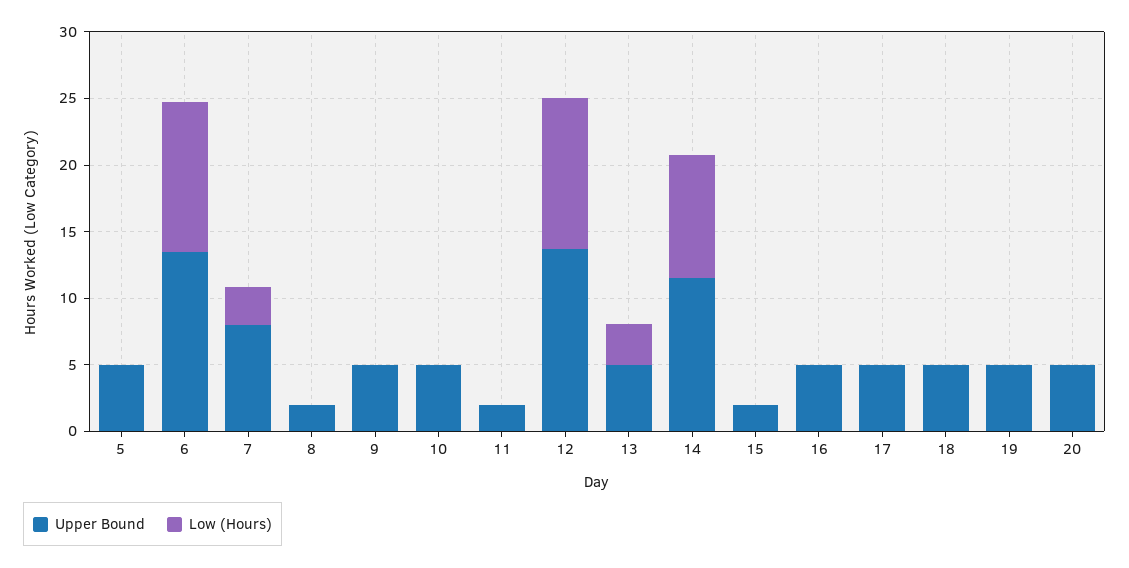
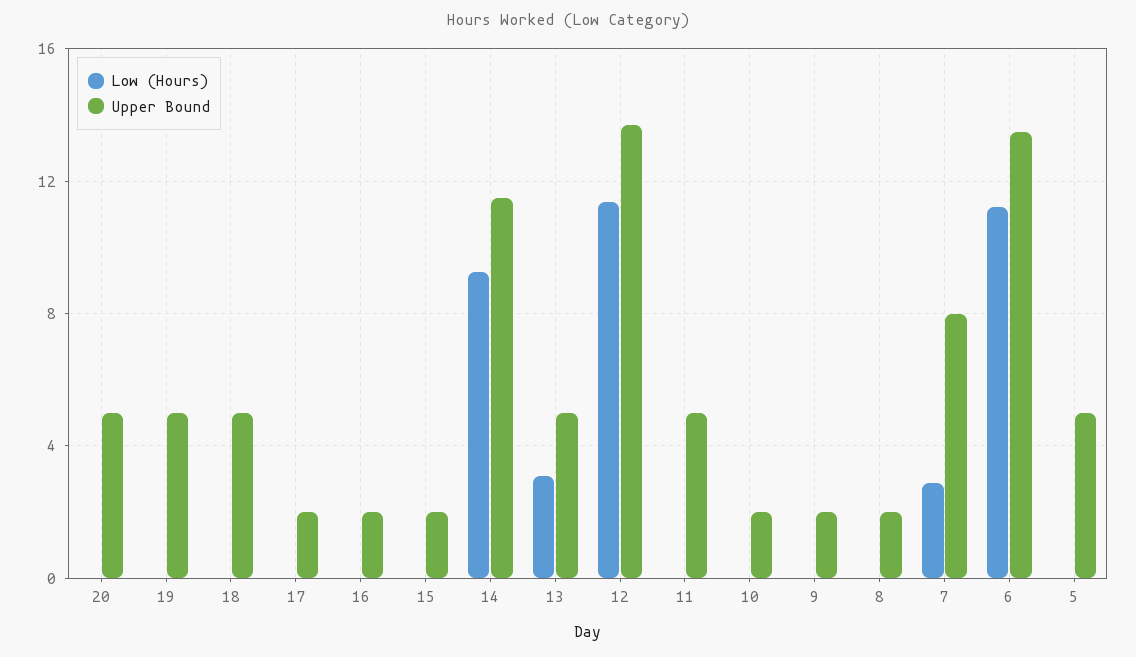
Upper Bound, 9: 5 -> 2
Upper Bound, 10: 5 -> 2
Upper Bound, 11: 2 -> 5
Upper Bound, 16: 5 -> 2
Upper Bound, 17: 5 -> 2

